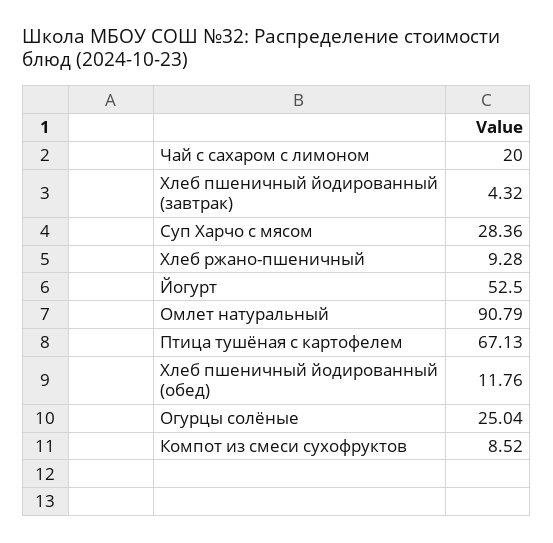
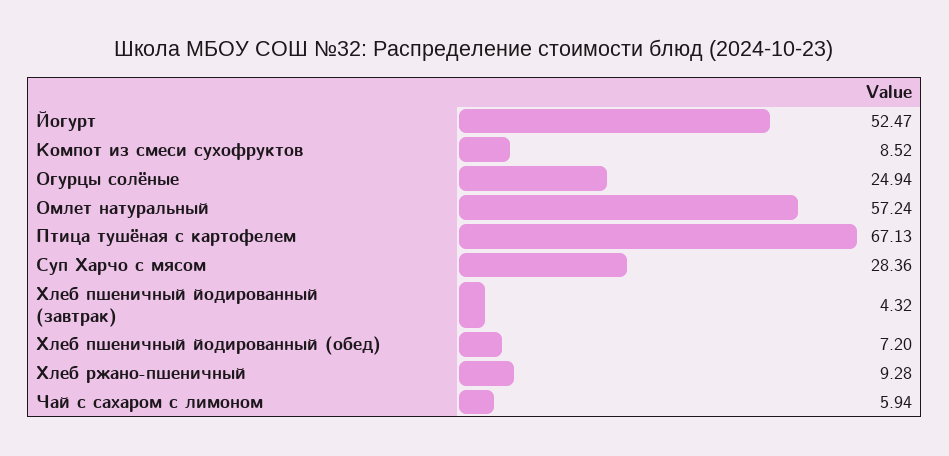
Чай с сахаром с лимоном: 20 -> 5.94
Йогурт: 52.5 -> 52.47
Омлет натуральный: 90.79 -> 57.24
Хлеб пшеничный йодированный (обед): 11.76 -> 7.2
Огурцы солёные: 25.04 -> 24.94

